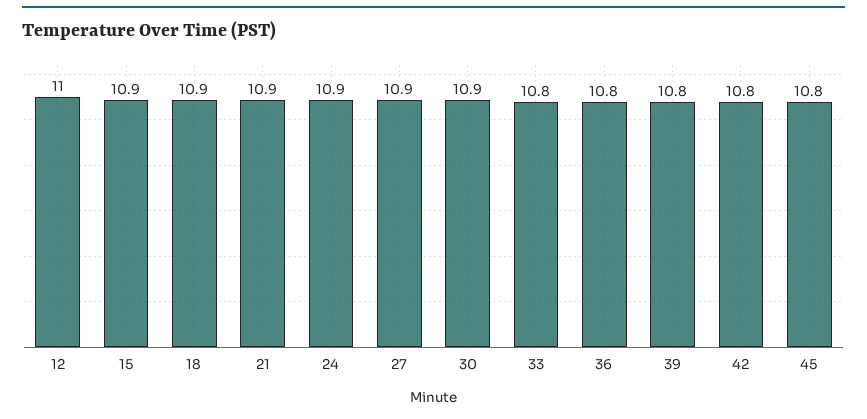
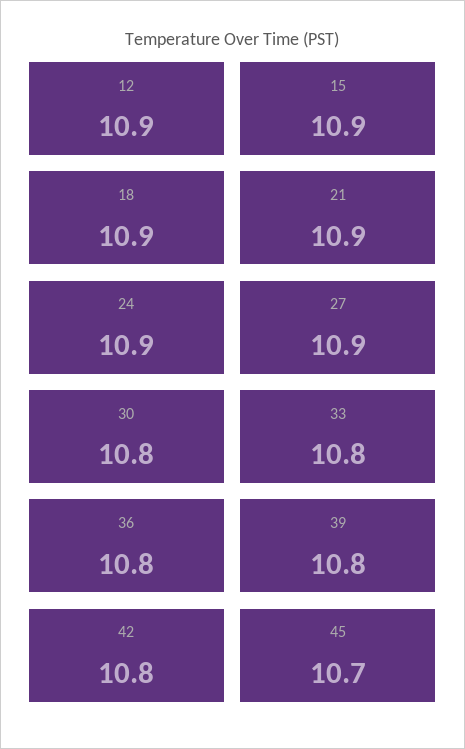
12: 11 -> 10.9
30: 10.9 -> 10.8
45: 10.8 -> 10.7

